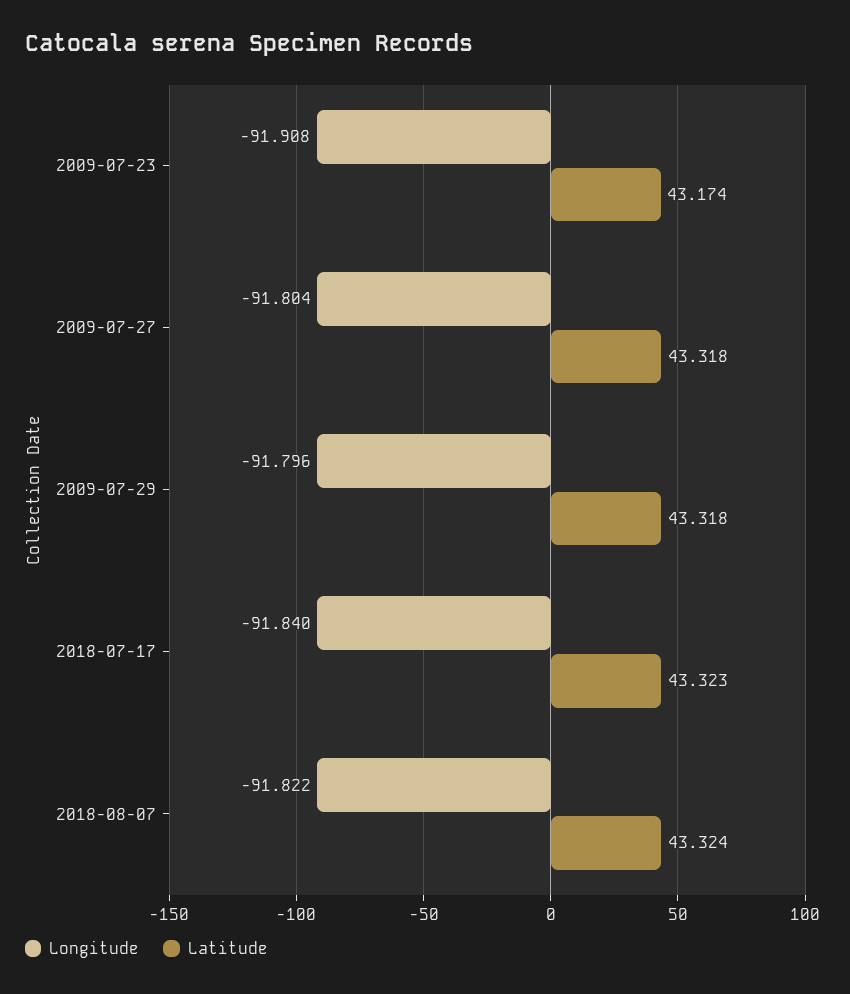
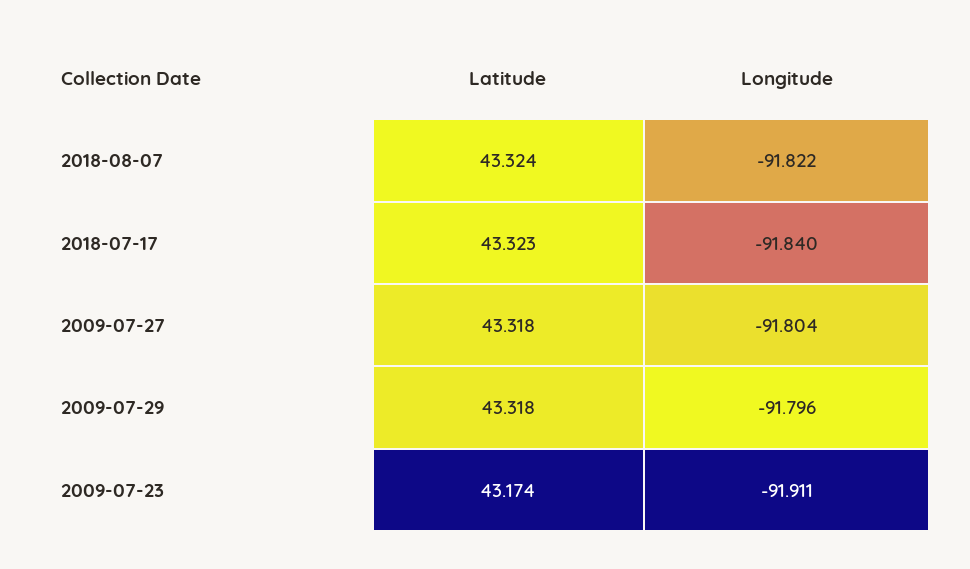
Longitude, 2009-07-23: -91.908 -> -91.911

